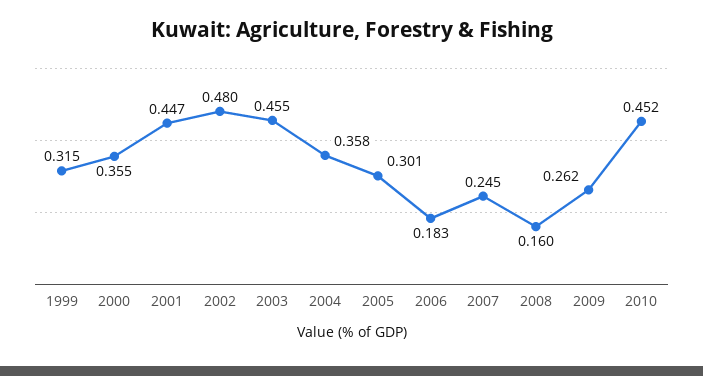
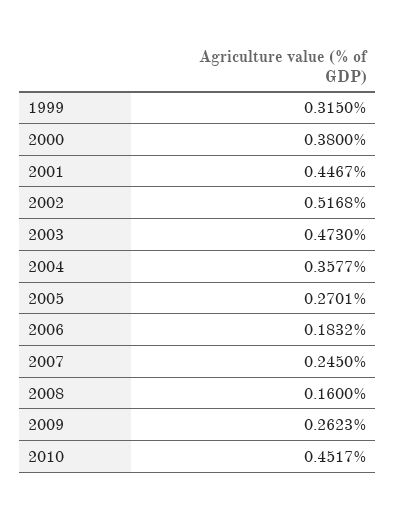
2000: 0.355 -> 0.38
2002: 0.48 -> 0.5168
2003: 0.455 -> 0.473
2005: 0.301 -> 0.2701

